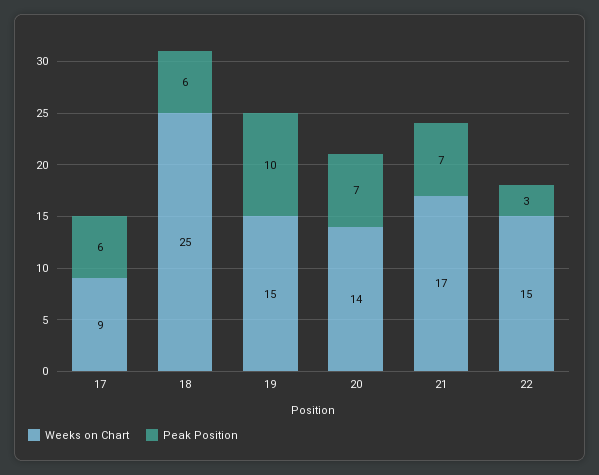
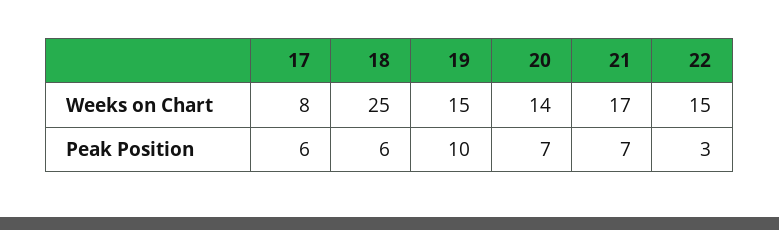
Weeks on Chart, 17: 9 -> 8

